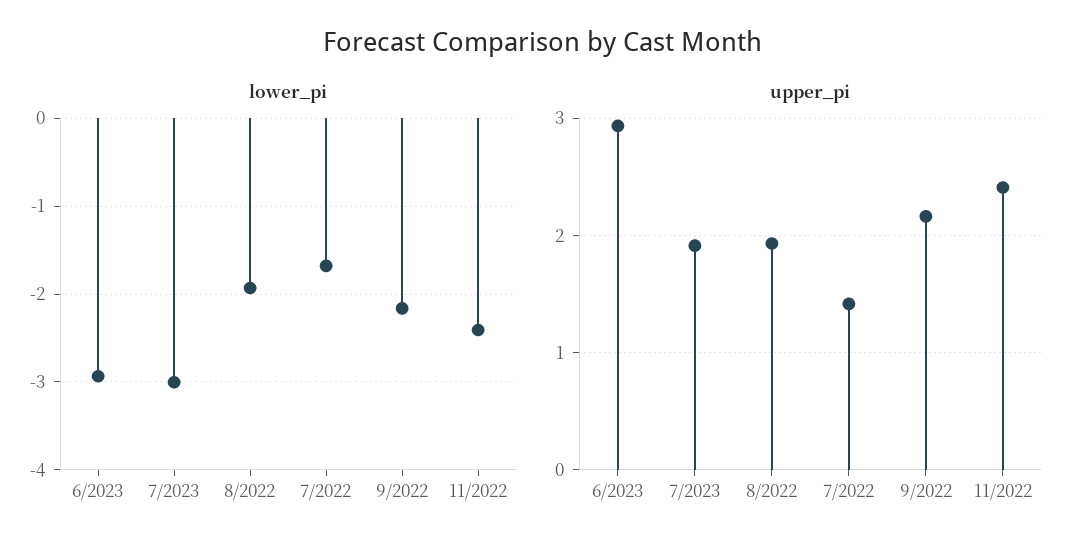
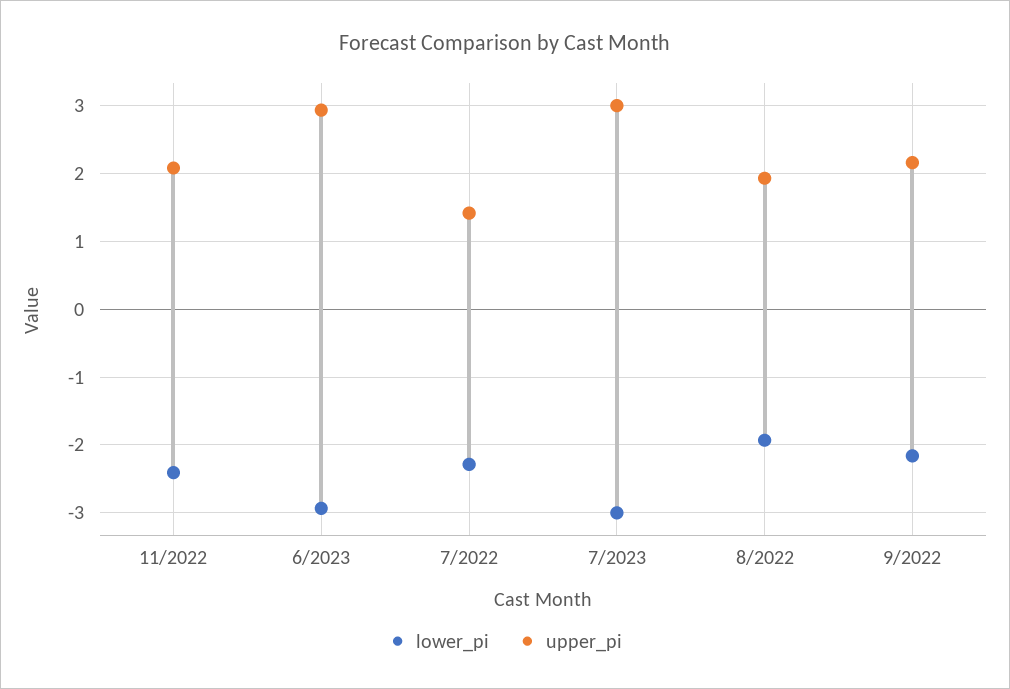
lower_pi, 7/2022: -1.7 -> -2.3
upper_pi, 7/2023: 1.9 -> 3
upper_pi, 11/2022: 2.4 -> 2.1

